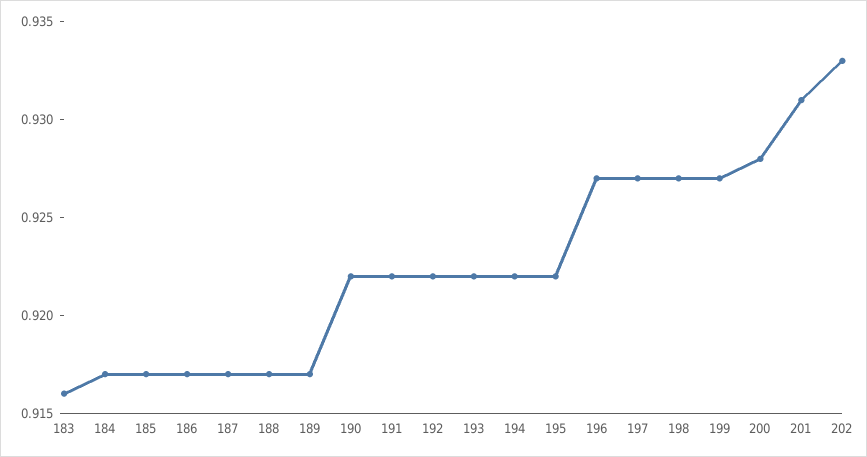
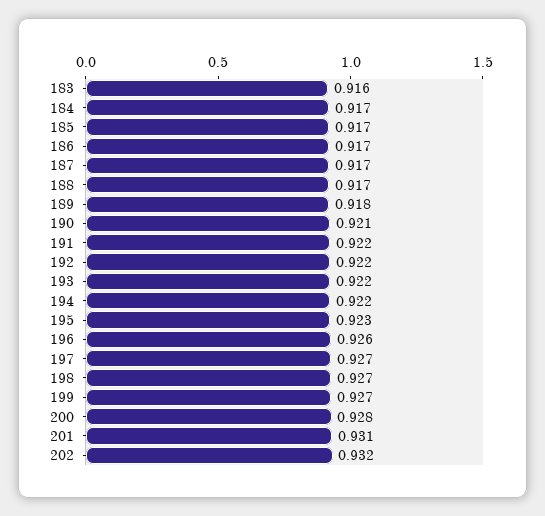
189: 0.917 -> 0.918
190: 0.922 -> 0.921
195: 0.922 -> 0.923
196: 0.927 -> 0.926
202: 0.933 -> 0.932

